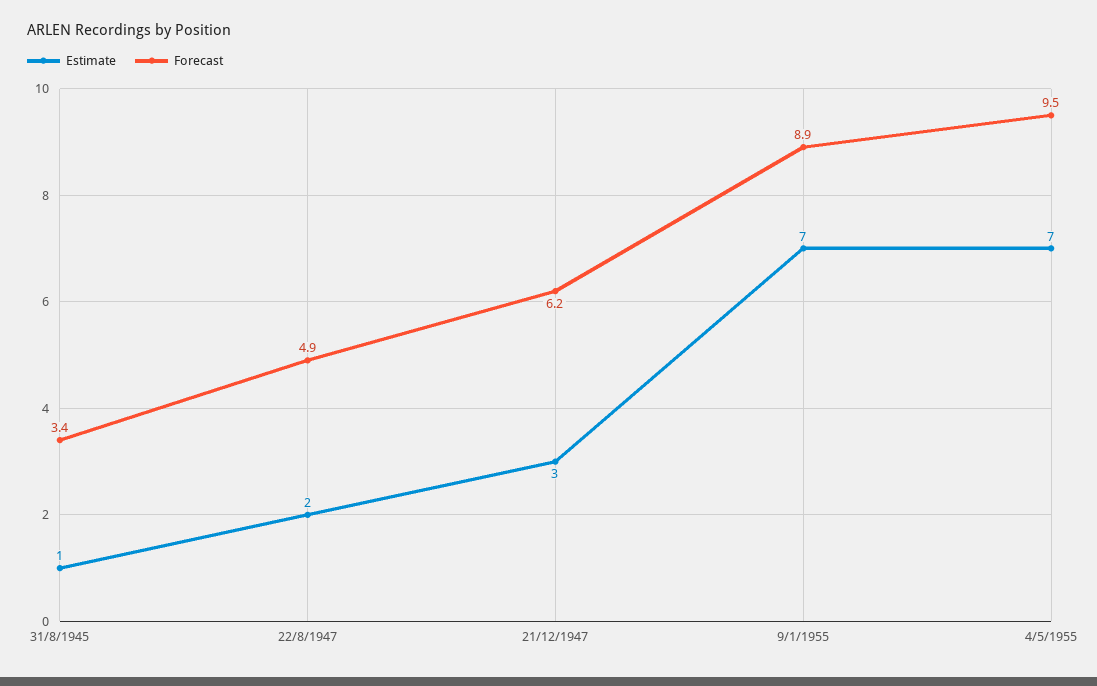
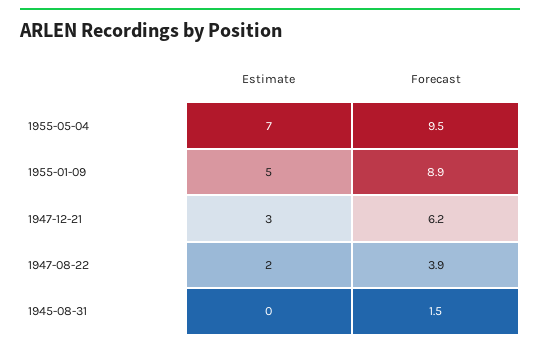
Estimate, 31/8/1945: 1 -> 0
Forecast, 31/8/1945: 3.4 -> 1.5
Forecast, 22/8/1947: 4.9 -> 3.9
Estimate, 9/1/1955: 7 -> 5

